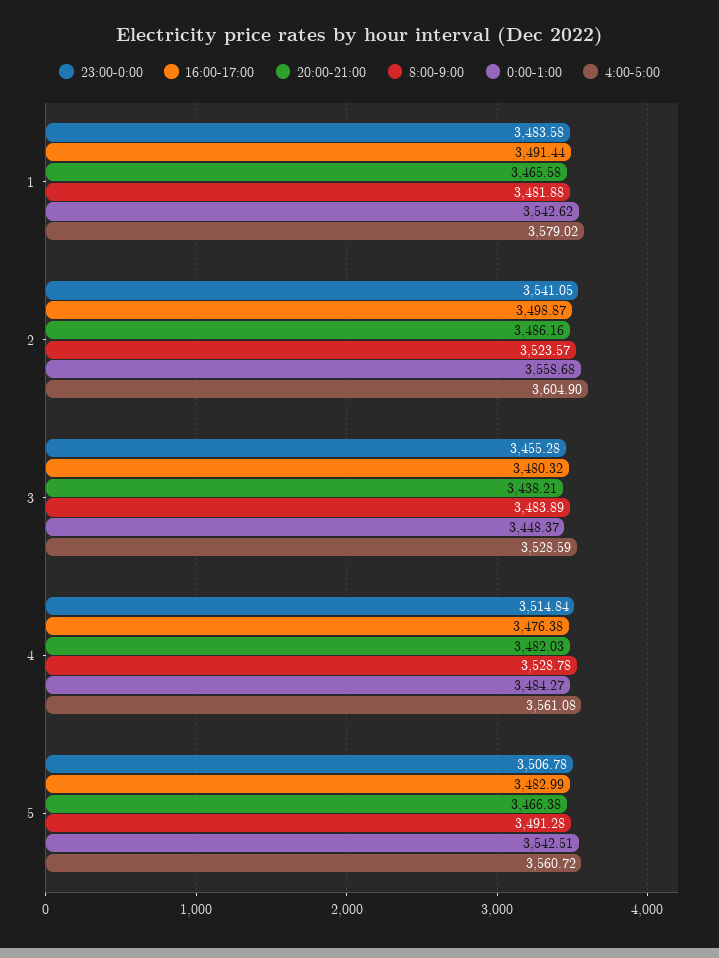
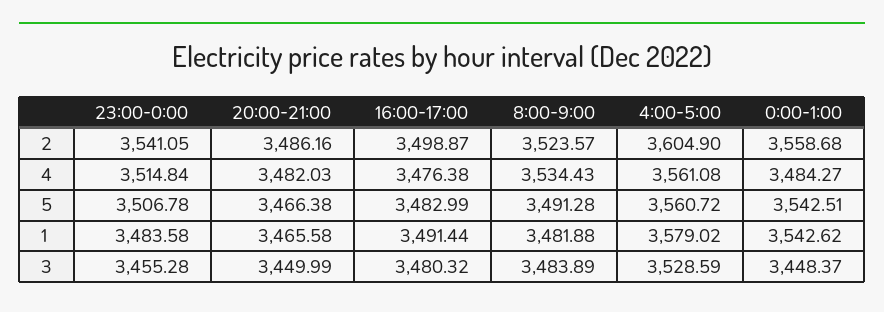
20:00-21:00, 3: 3438.21 -> 3449.99
8:00-9:00, 4: 3528.78 -> 3534.43

